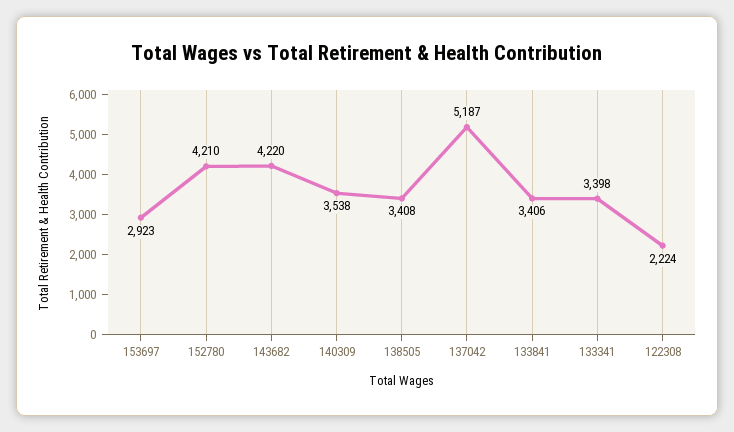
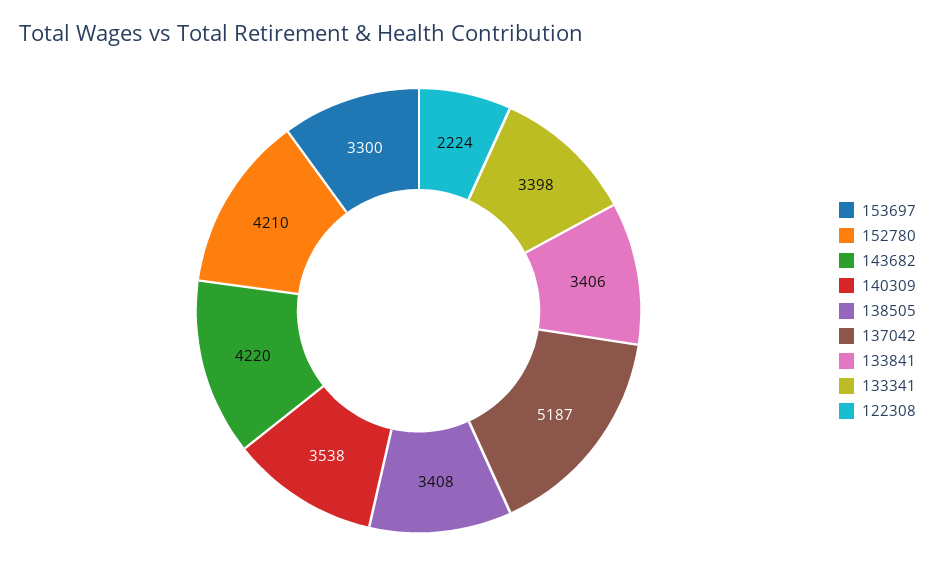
153697: 2923 -> 3300

